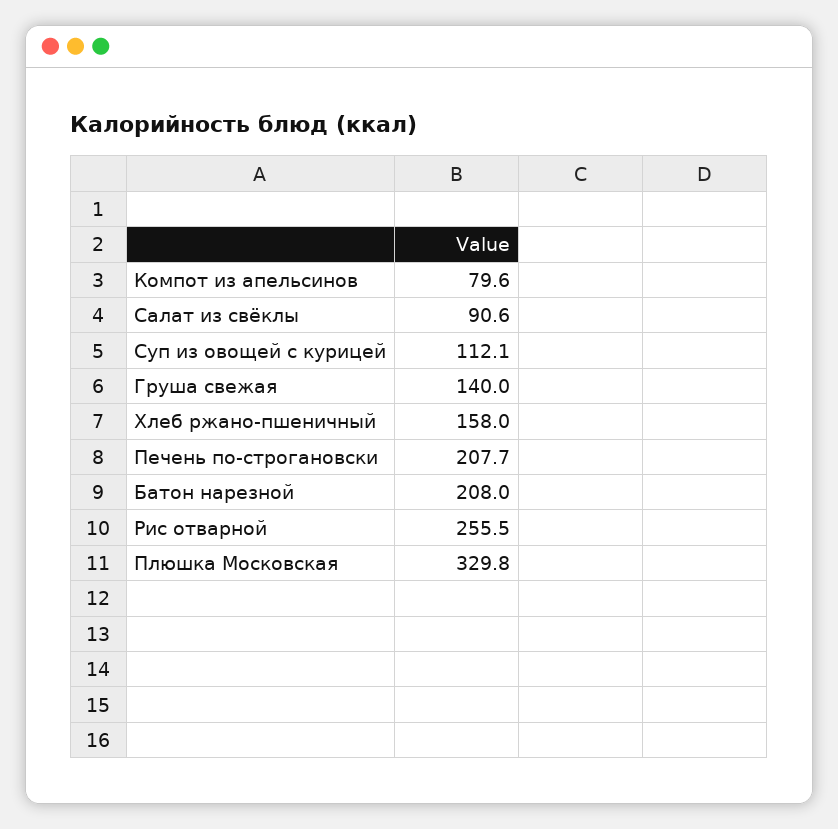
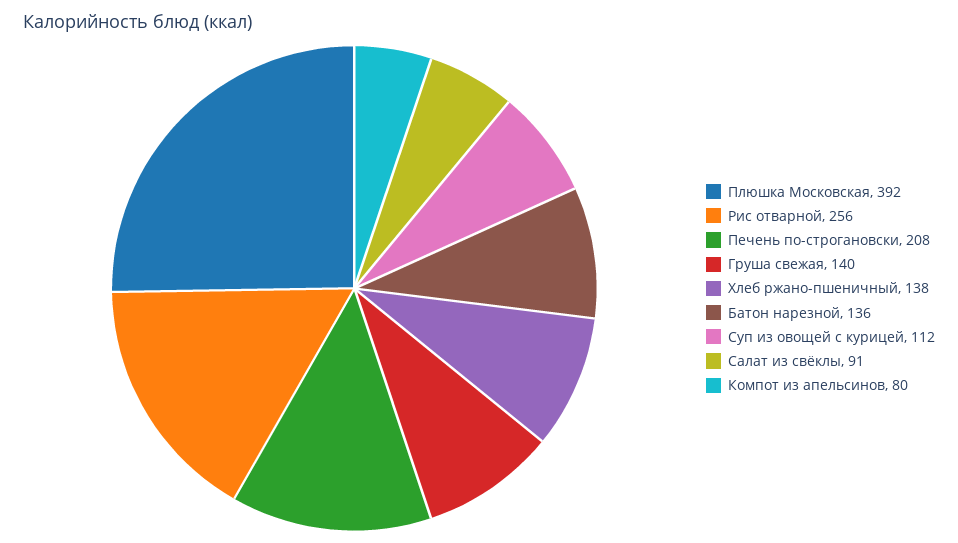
Хлеб ржано-пшеничный: 158 -> 138
Батон нарезной: 208 -> 136
Плюшка Московская: 329.8 -> 392

